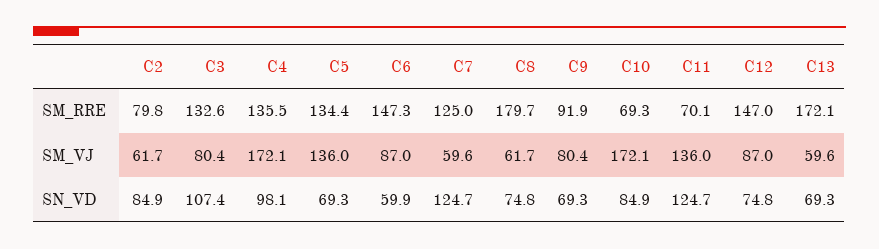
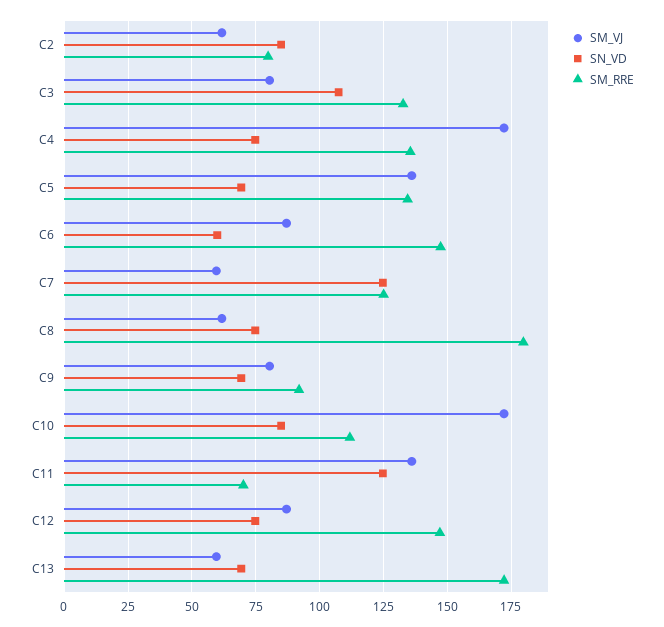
SM_RRE, C10: 69.3 -> 112.5
SN_VD, C4: 98.1 -> 75

